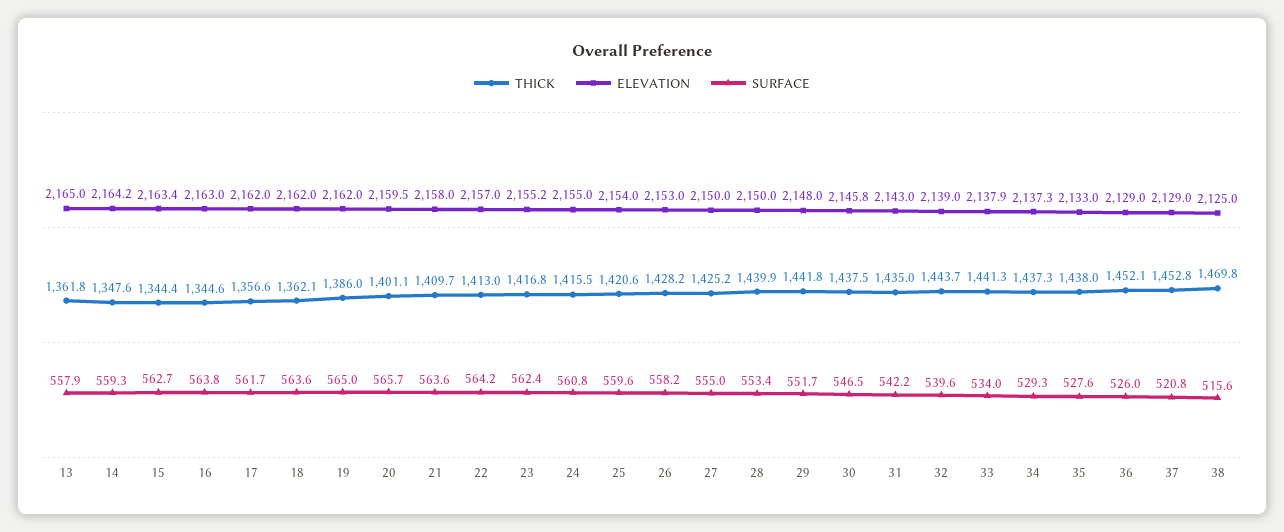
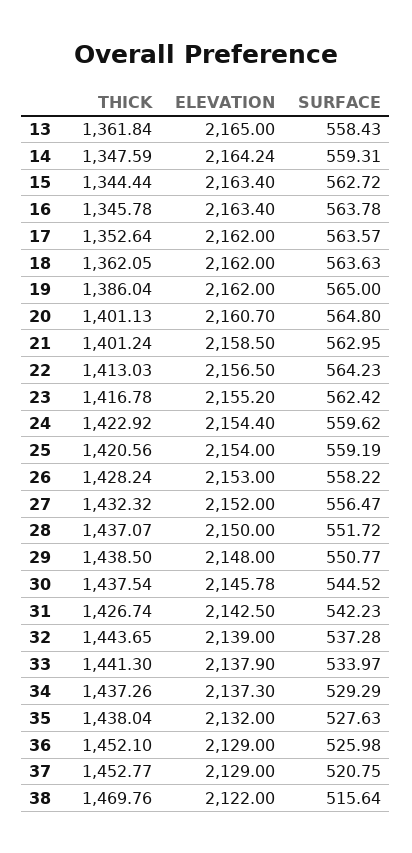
SURFACE, 13: 557.9 -> 558.43
THICK, 16: 1344.6 -> 1345.78
ELEVATION, 16: 2163 -> 2163.4
THICK, 17: 1356.6 -> 1352.64
SURFACE, 17: 561.7 -> 563.57
ELEVATION, 20: 2159.5 -> 2160.7
SURFACE, 20: 565.7 -> 564.8
THICK, 21: 1409.7 -> 1401.24
ELEVATION, 21: 2158 -> 2158.5
SURFACE, 21: 563.6 -> 562.95
ELEVATION, 22: 2157 -> 2156.5
THICK, 24: 1415.5 -> 1422.92
ELEVATION, 24: 2155 -> 2154.4
SURFACE, 24: 560.8 -> 559.62
SURFACE, 25: 559.6 -> 559.19
THICK, 27: 1425.2 -> 1432.32
ELEVATION, 27: 2150 -> 2152
SURFACE, 27: 555 -> 556.47
THICK, 28: 1439.9 -> 1437.07
SURFACE, 28: 553.4 -> 551.72
THICK, 29: 1441.8 -> 1438.5
SURFACE, 29: 551.7 -> 550.77
SURFACE, 30: 546.5 -> 544.52
THICK, 31: 1435 -> 1426.74
ELEVATION, 31: 2143 -> 2142.5
SURFACE, 32: 539.6 -> 537.28
ELEVATION, 35: 2133 -> 2132
ELEVATION, 38: 2125 -> 2122

